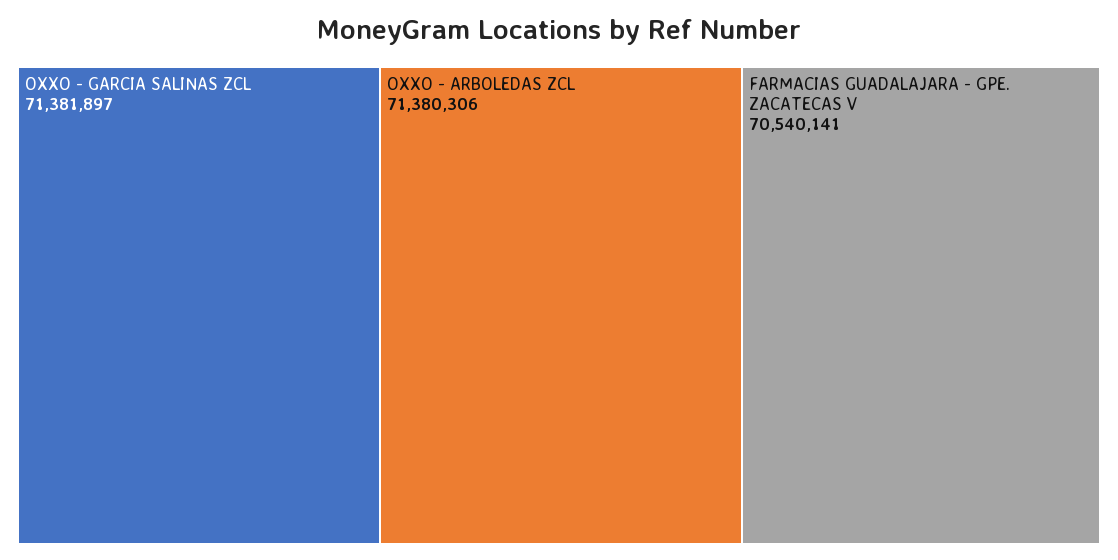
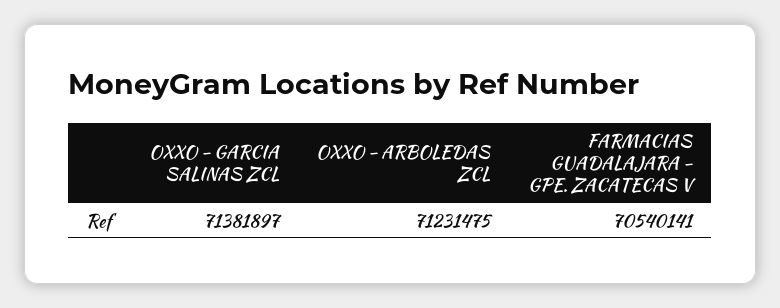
OXXO - ARBOLEDAS ZCL: 71380306 -> 71231475

